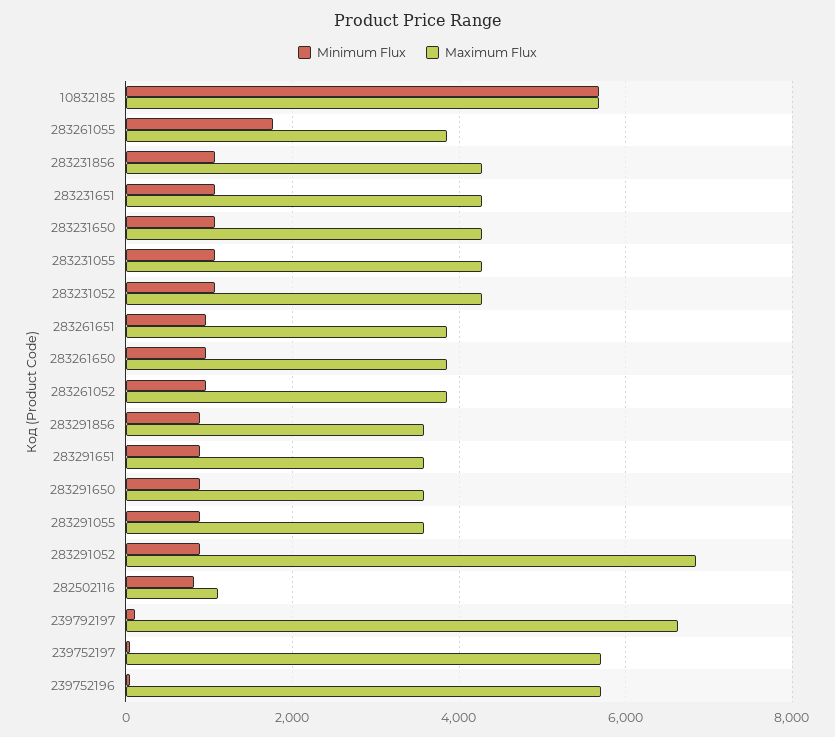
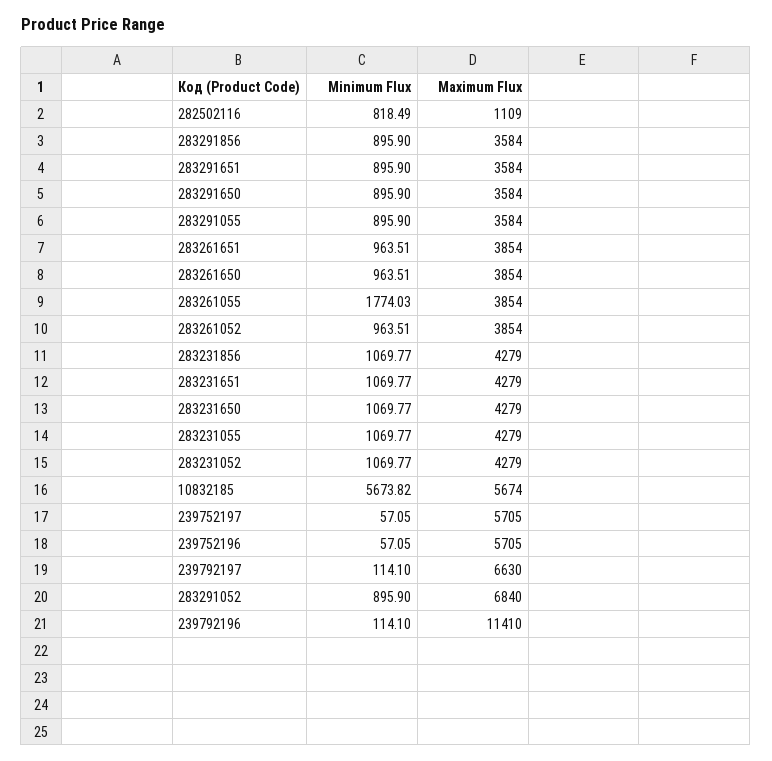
Minimum Flux, 239792196: none -> 114.1
Maximum Flux, 239792196: none -> 11410

